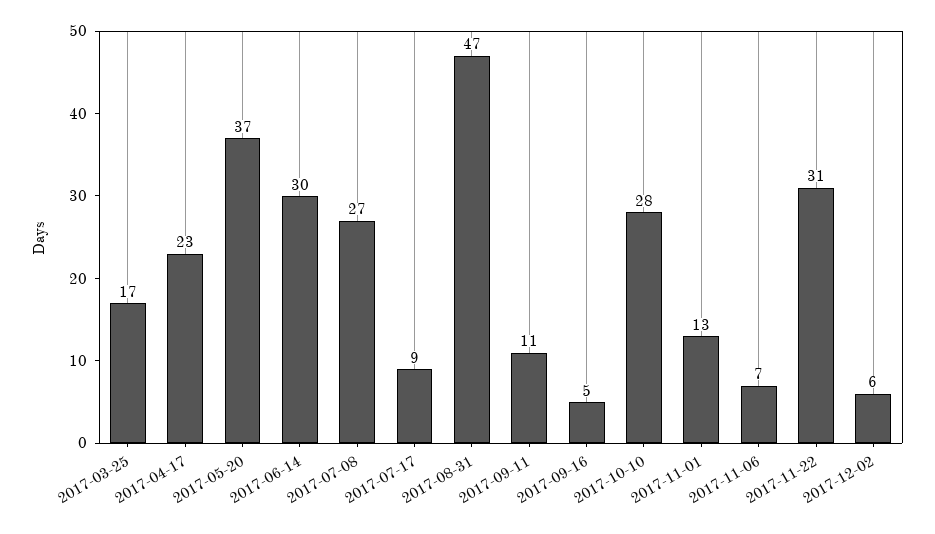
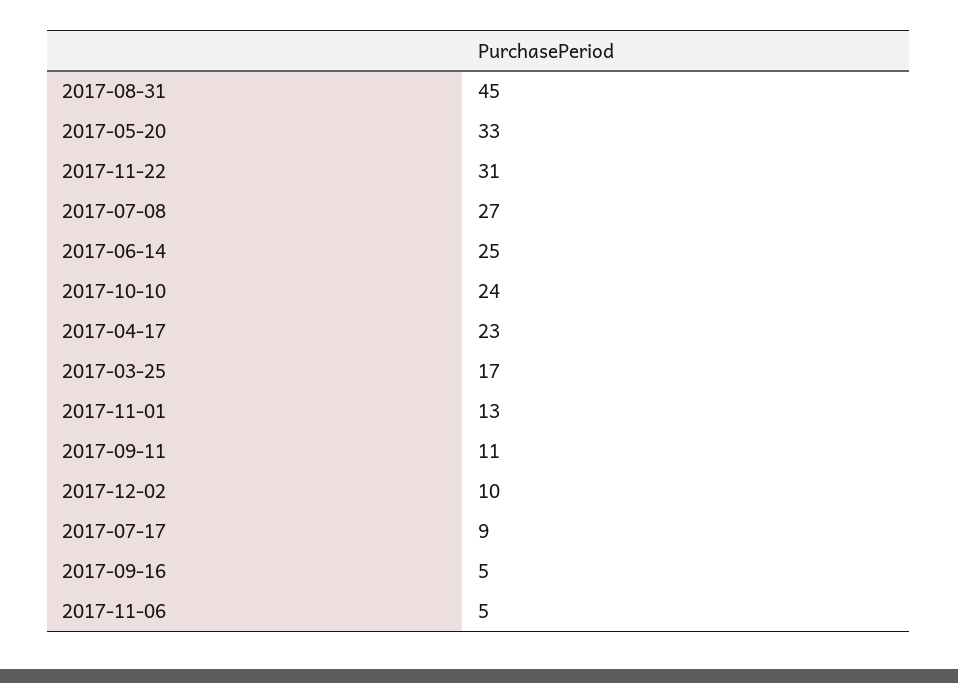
2017-05-20: 37 -> 33
2017-06-14: 30 -> 25
2017-08-31: 47 -> 45
2017-10-10: 28 -> 24
2017-11-06: 7 -> 5
2017-12-02: 6 -> 10

